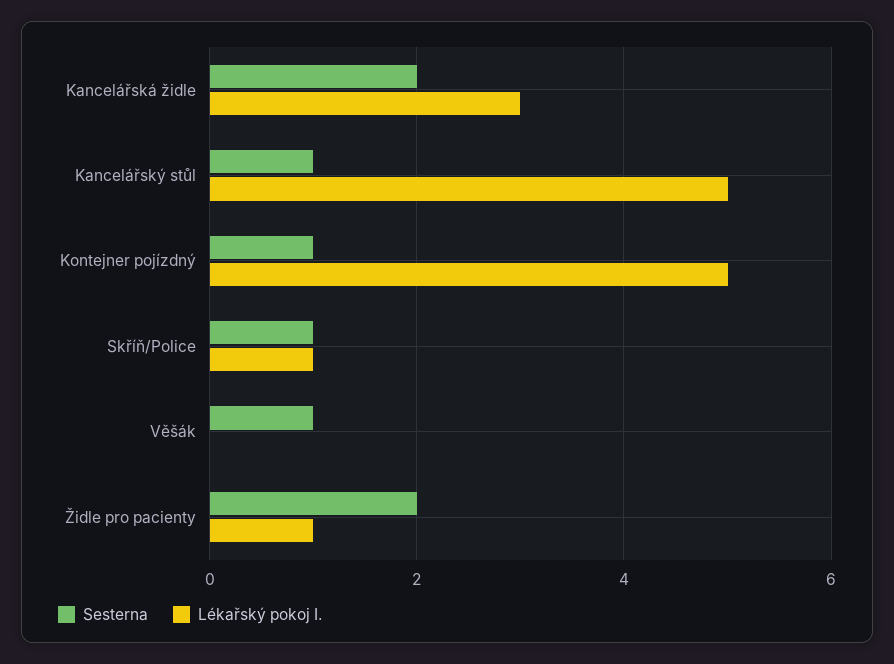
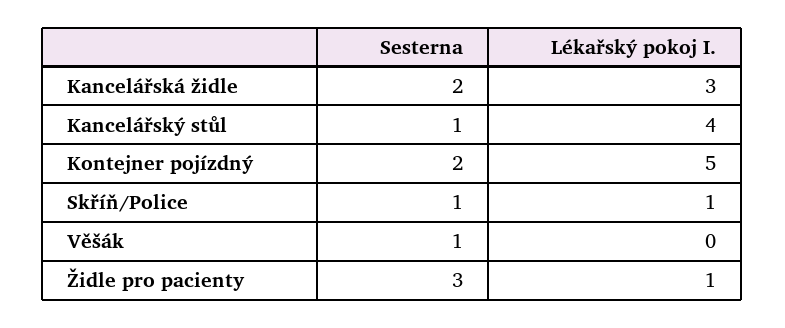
Lékařský pokoj I., Kancelářský stůl: 5 -> 4
Sesterna, Kontejner pojízdný: 1 -> 2
Sesterna, Židle pro pacienty: 2 -> 3

